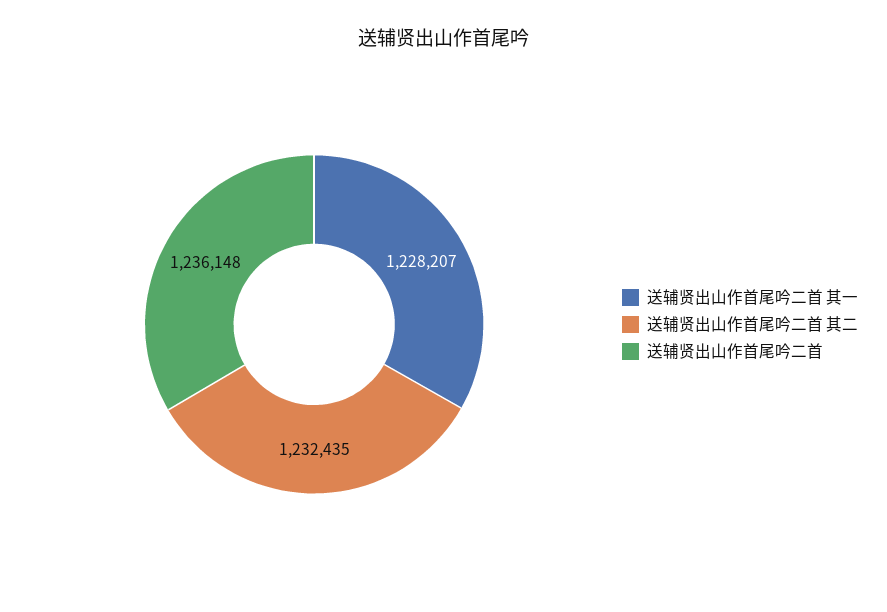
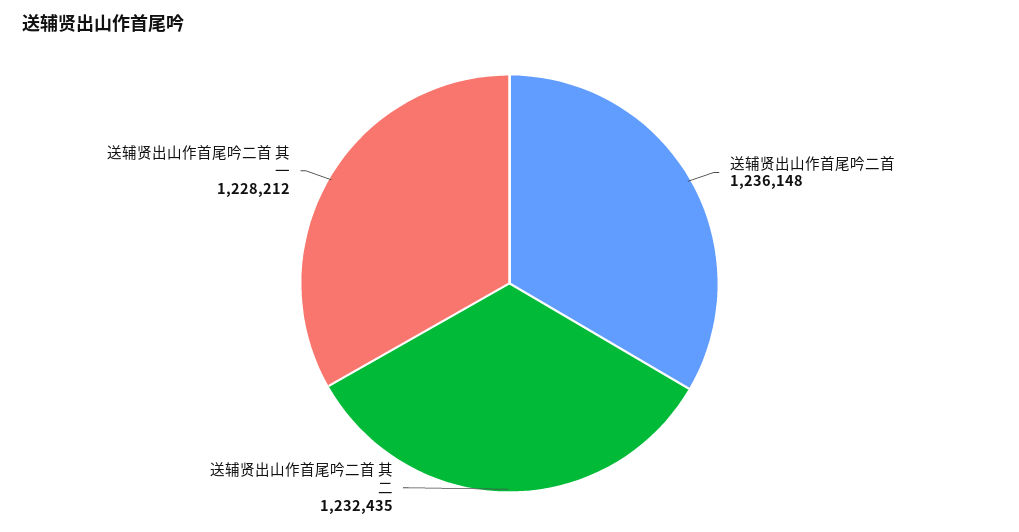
送辅贤出山作首尾吟二首 其一: 1228207 -> 1228212

